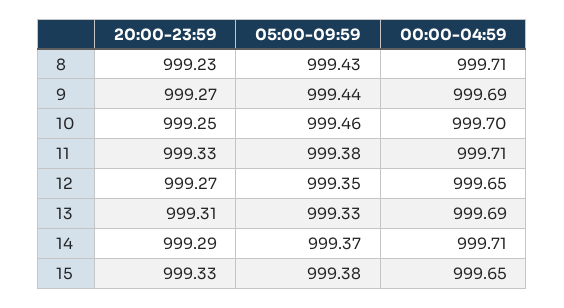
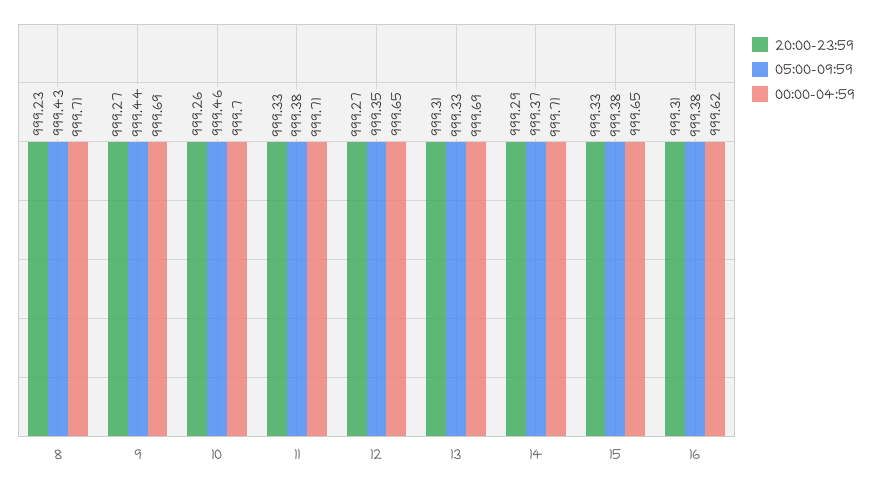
20:00-23:59, 10: 999.25 -> 999.26
20:00-23:59, 16: none -> 999.31
05:00-09:59, 16: none -> 999.38
00:00-04:59, 16: none -> 999.62

